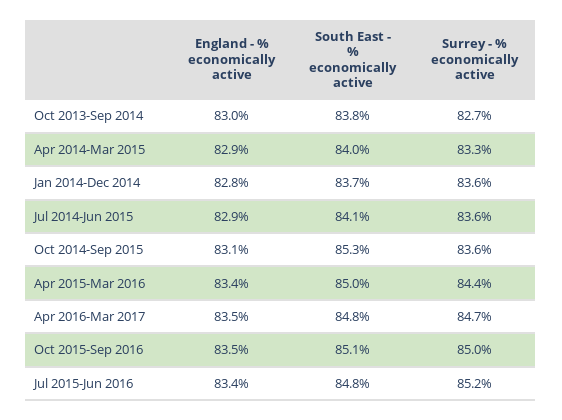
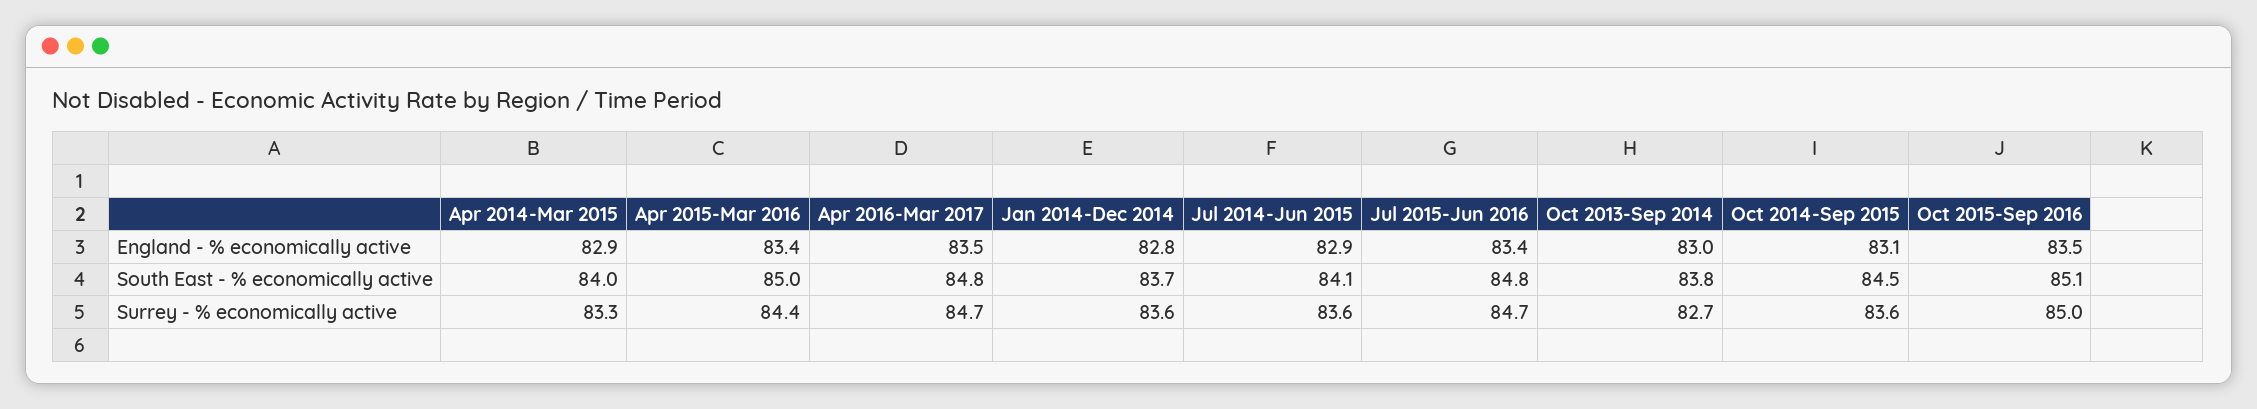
South East - % economically active, Oct 2014-Sep 2015: 85.3 -> 84.5
Surrey - % economically active, Jul 2015-Jun 2016: 85.2 -> 84.7

